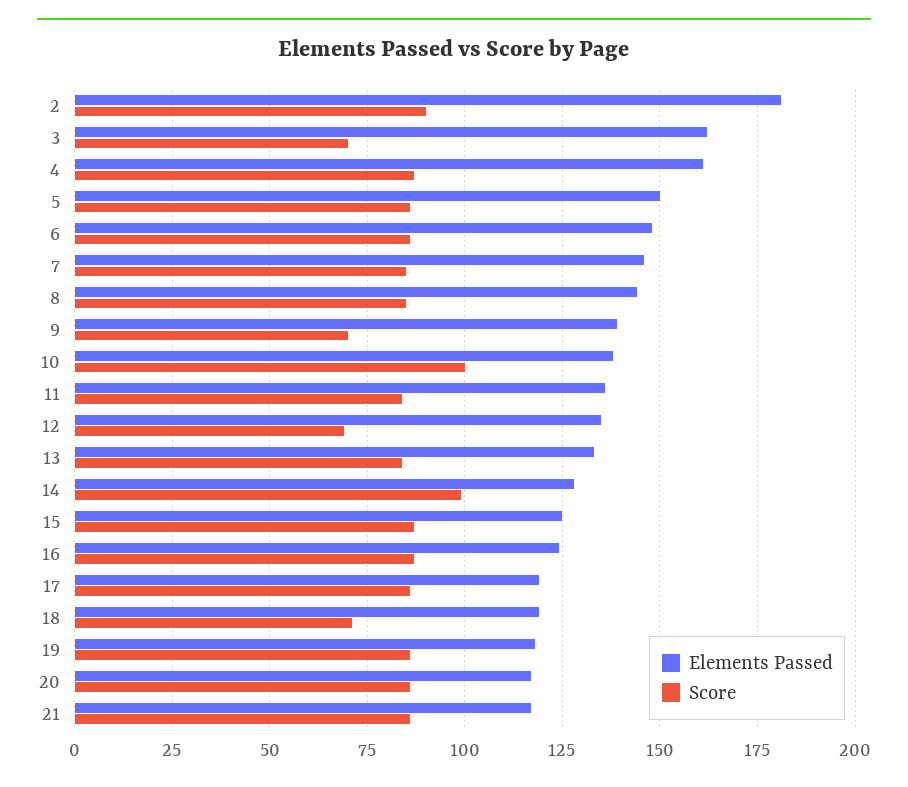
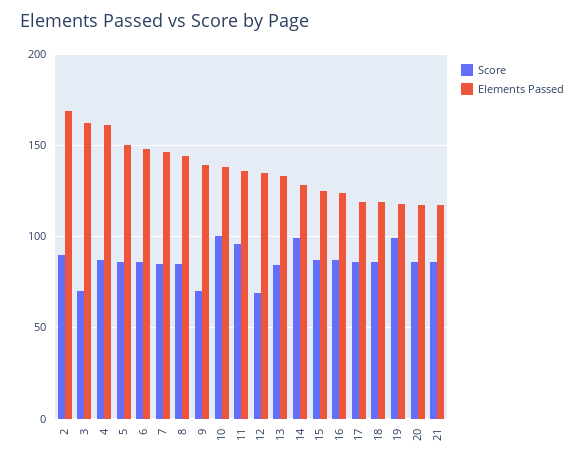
Elements Passed, 2: 180 -> 170
Score, 11: 85 -> 95
Score, 18: 70 -> 85
Score, 19: 85 -> 100

